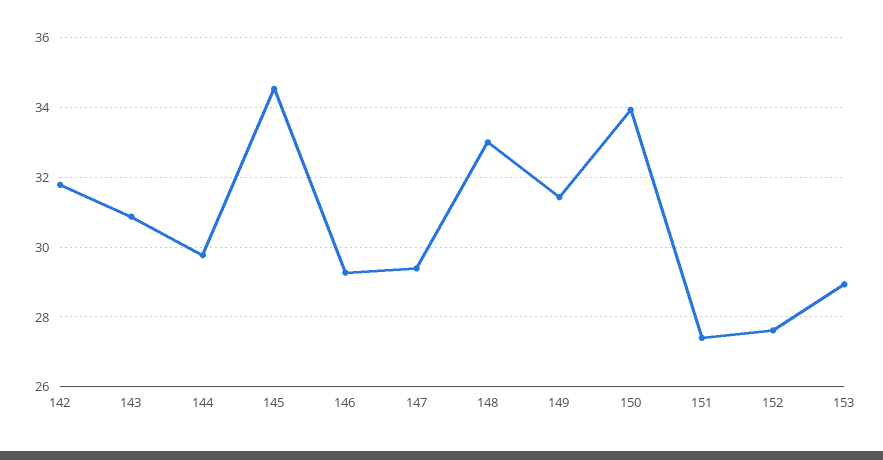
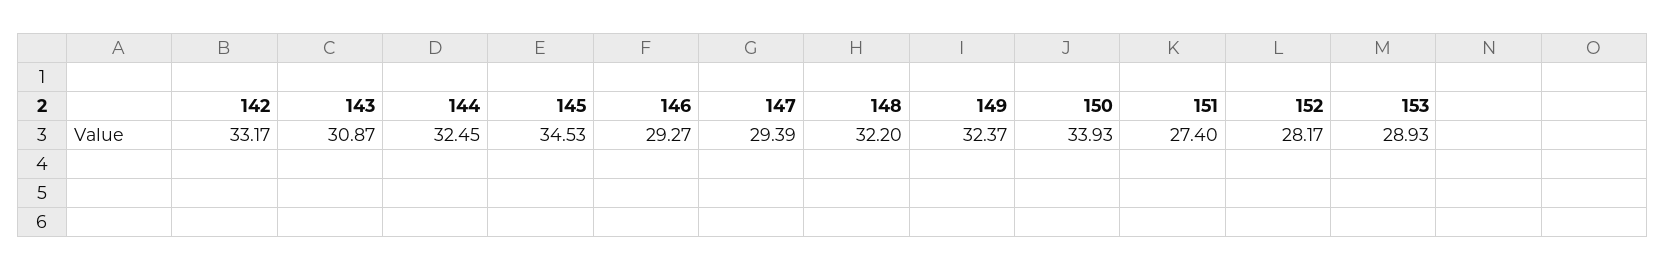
142: 31.8 -> 33.17
144: 29.8 -> 32.45
148: 33 -> 32.2
149: 31.4 -> 32.37
152: 27.6 -> 28.17

